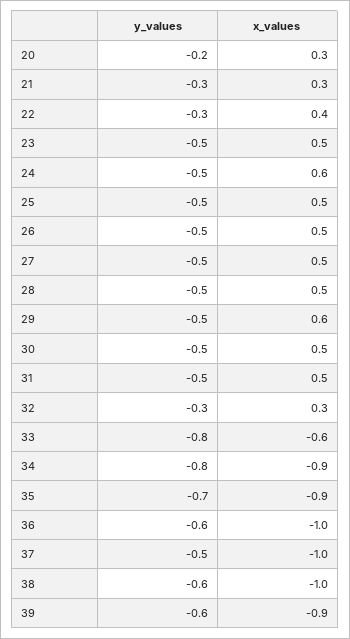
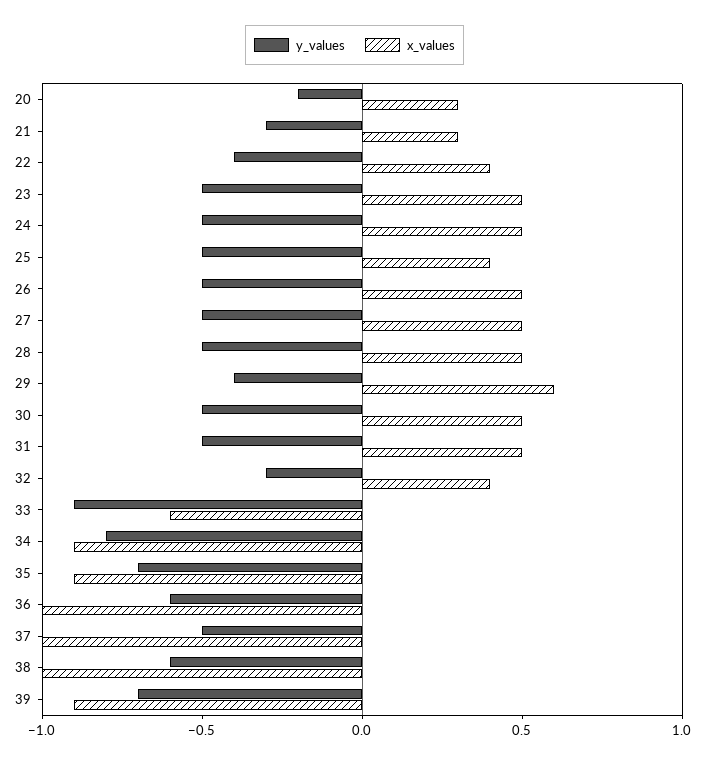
y_values, 22: -0.3 -> -0.4
x_values, 24: 0.6 -> 0.5
x_values, 25: 0.5 -> 0.4
y_values, 29: -0.5 -> -0.4
x_values, 32: 0.3 -> 0.4
y_values, 33: -0.8 -> -0.9
y_values, 39: -0.6 -> -0.7

